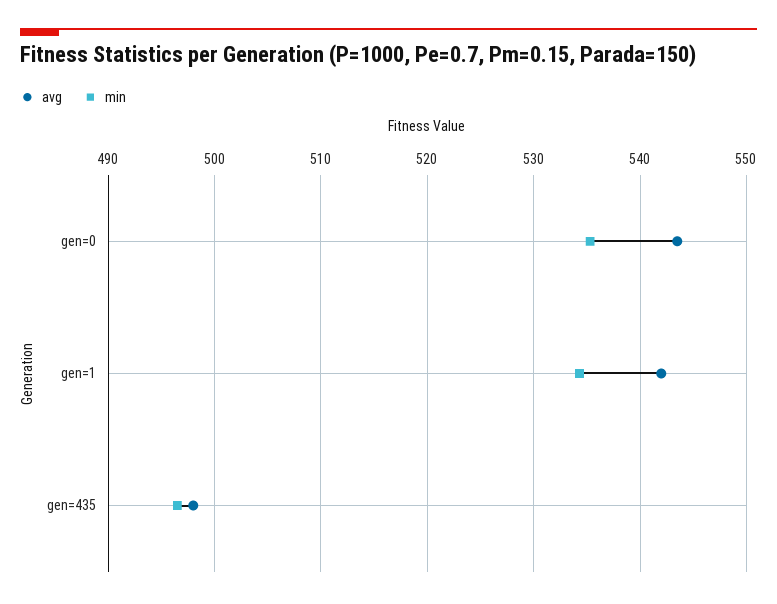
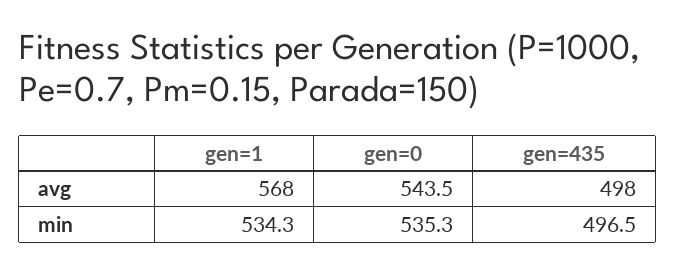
avg, gen=1: 542 -> 568

